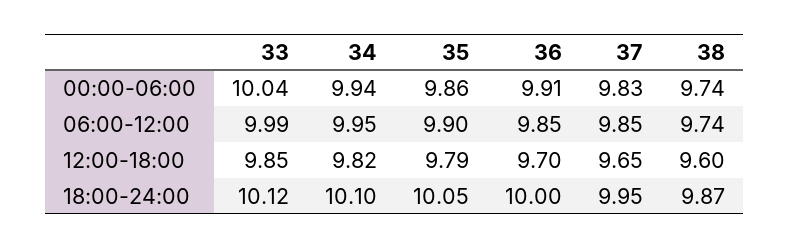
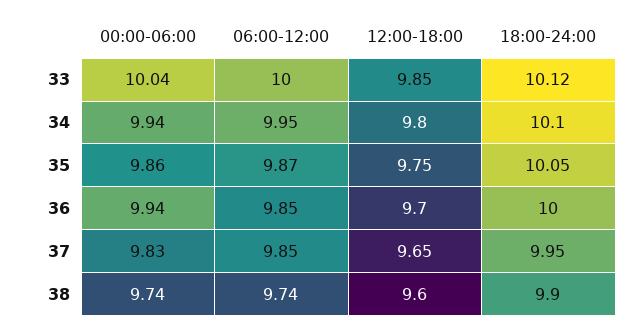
36, 00:00-06:00: 9.91 -> 9.94
33, 06:00-12:00: 9.99 -> 10
35, 06:00-12:00: 9.9 -> 9.87
34, 12:00-18:00: 9.82 -> 9.8
35, 12:00-18:00: 9.79 -> 9.75
38, 18:00-24:00: 9.87 -> 9.9

